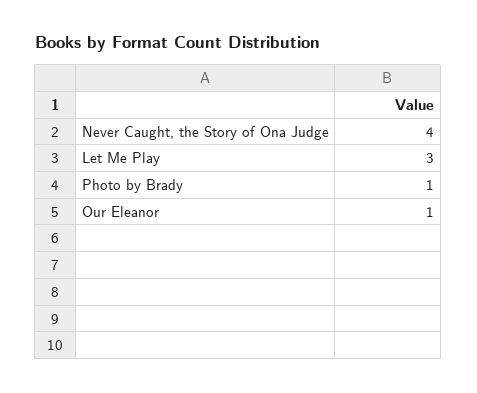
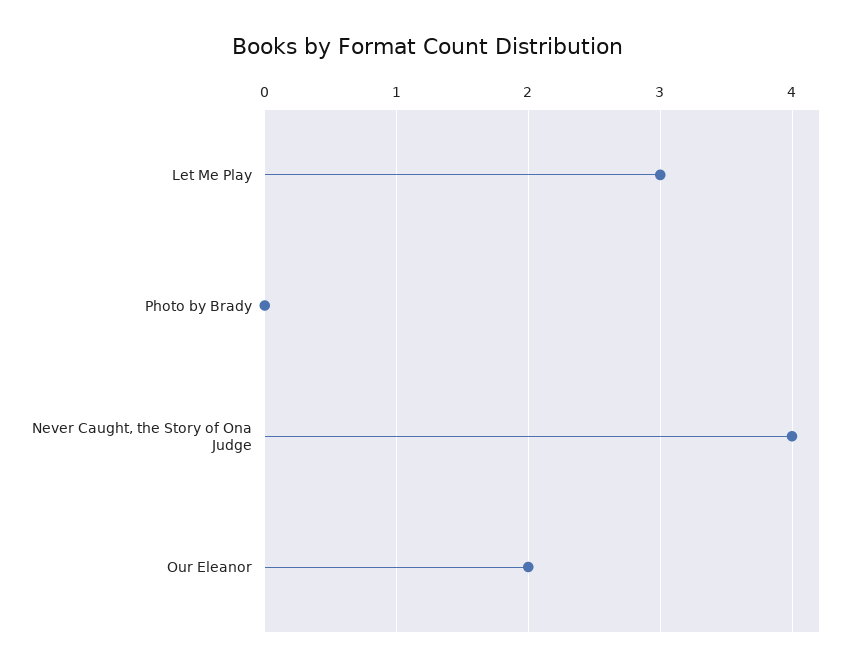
Photo by Brady: 1 -> 0
Our Eleanor: 1 -> 2

